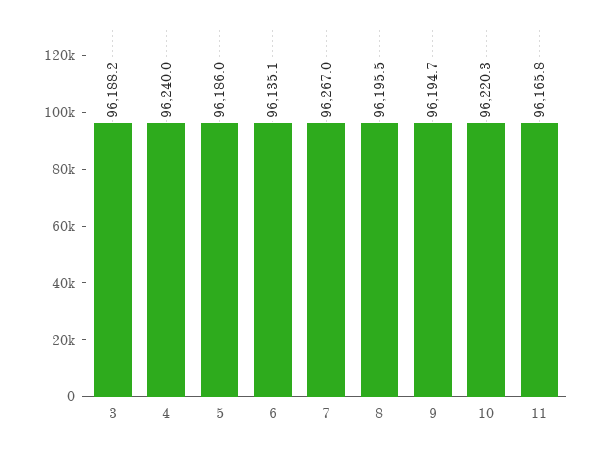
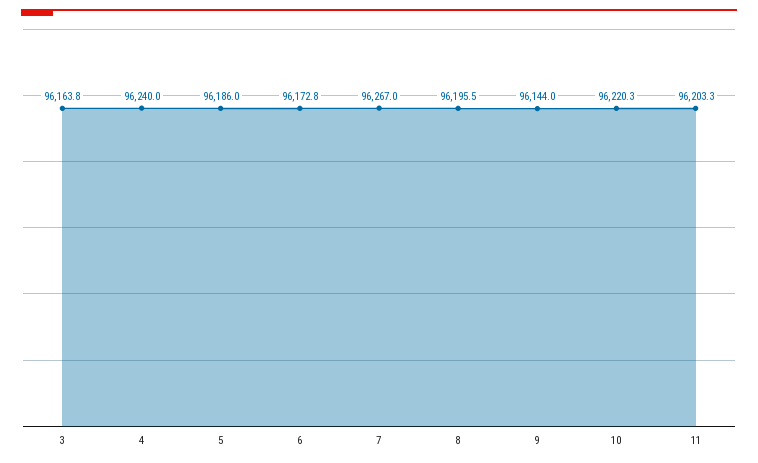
3: 96188.2 -> 96163.8
6: 96135.1 -> 96172.8
9: 96194.7 -> 96144
11: 96165.8 -> 96203.3

